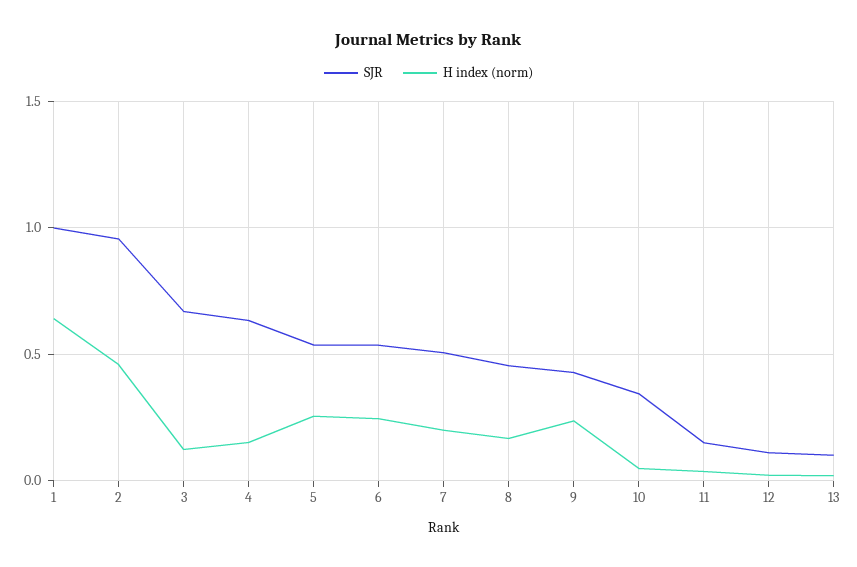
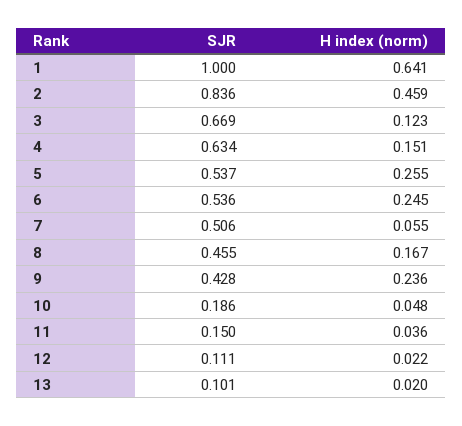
SJR, 2: 0.95 -> 0.836
H index (norm), 7: 0.2 -> 0.055
SJR, 10: 0.35 -> 0.186

